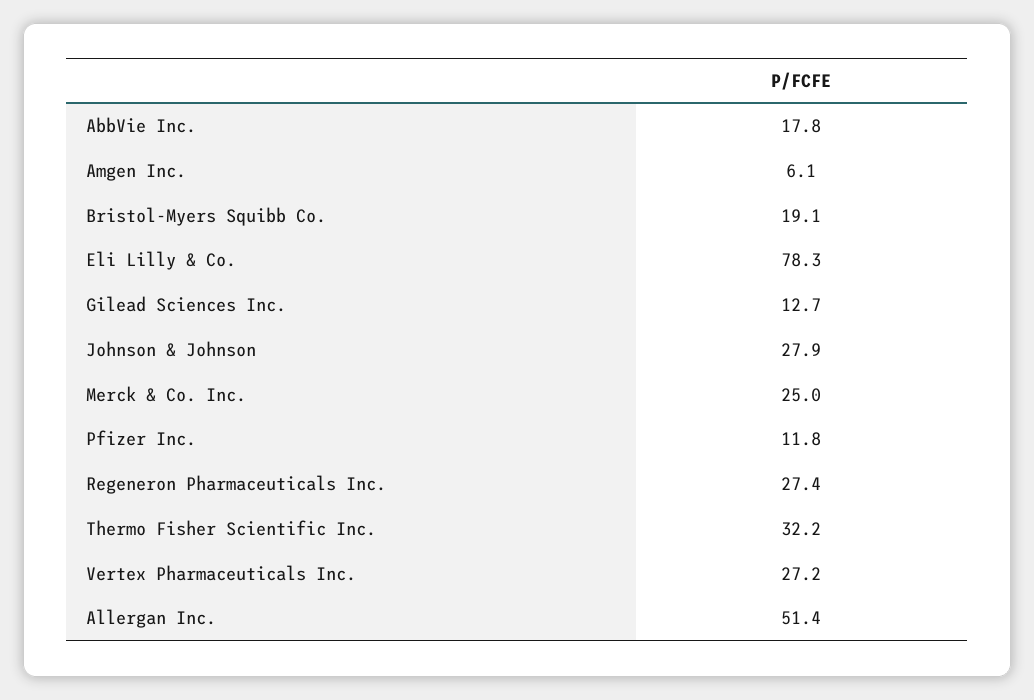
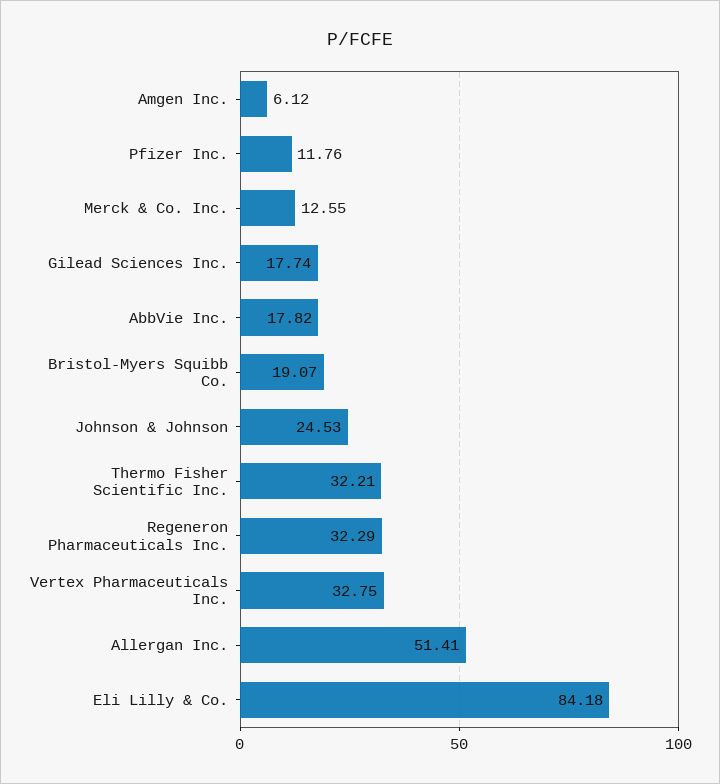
Eli Lilly & Co.: 78.3 -> 84.18
Gilead Sciences Inc.: 12.7 -> 17.74
Johnson & Johnson: 27.9 -> 24.53
Merck & Co. Inc.: 25 -> 12.55
Regeneron Pharmaceuticals Inc.: 27.4 -> 32.29
Vertex Pharmaceuticals Inc.: 27.2 -> 32.75

